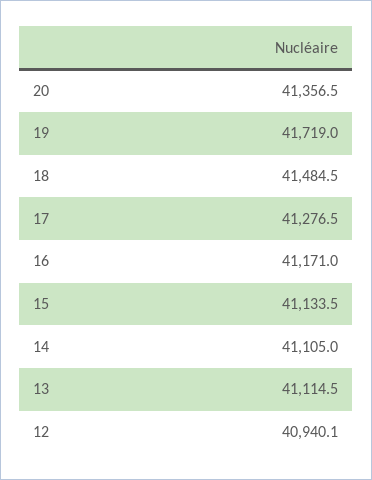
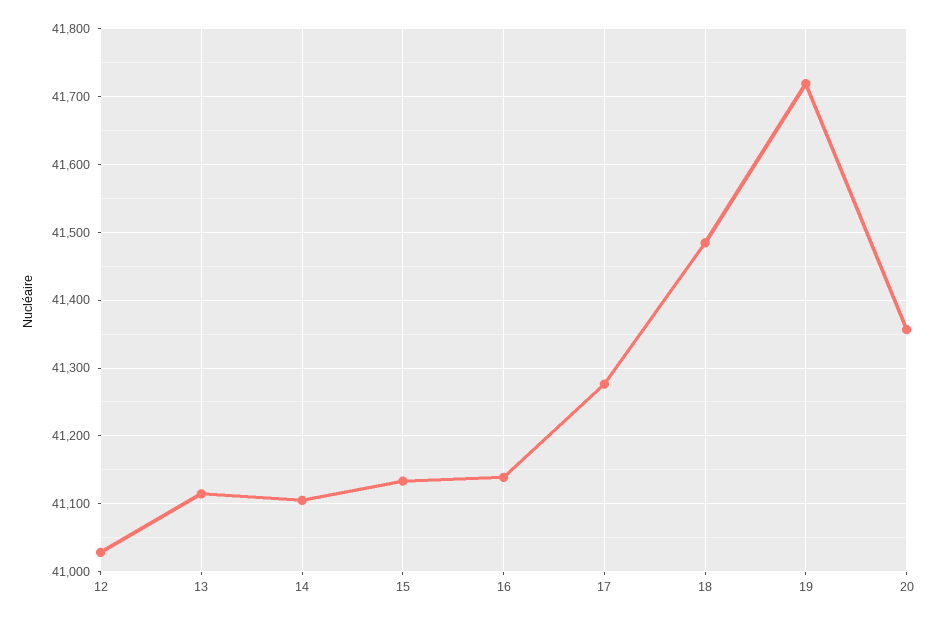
16: 41171 -> 41140
12: 40940.1 -> 41030

